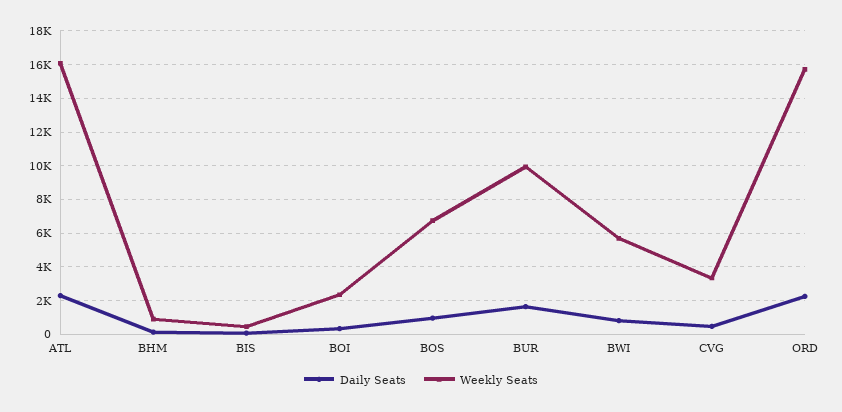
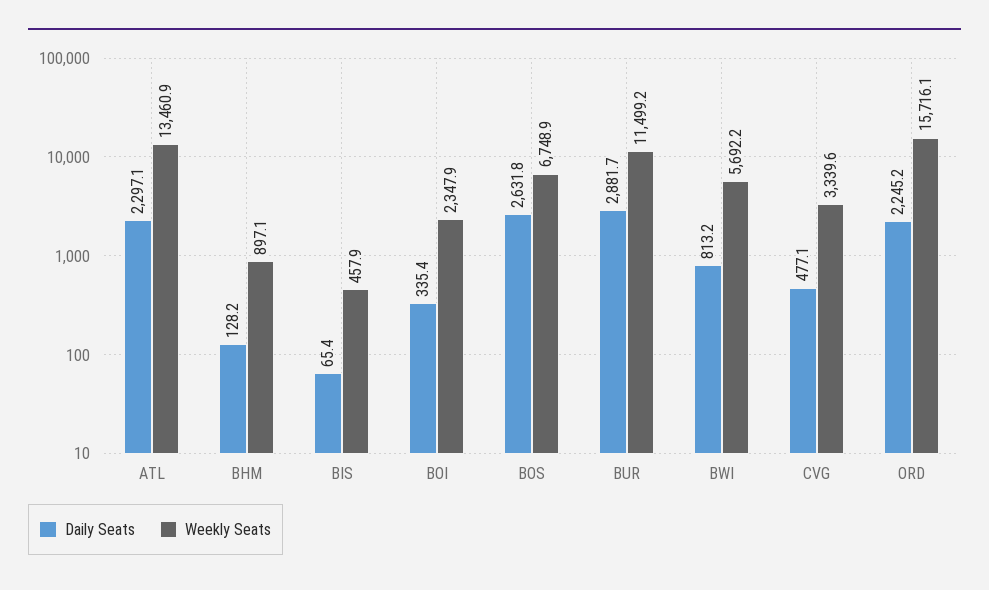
Weekly Seats, ATL: 16000 -> 13460.9
Daily Seats, BOS: 1000 -> 2631.8
Daily Seats, BUR: 1500 -> 2881.7
Weekly Seats, BUR: 10000 -> 11499.2

